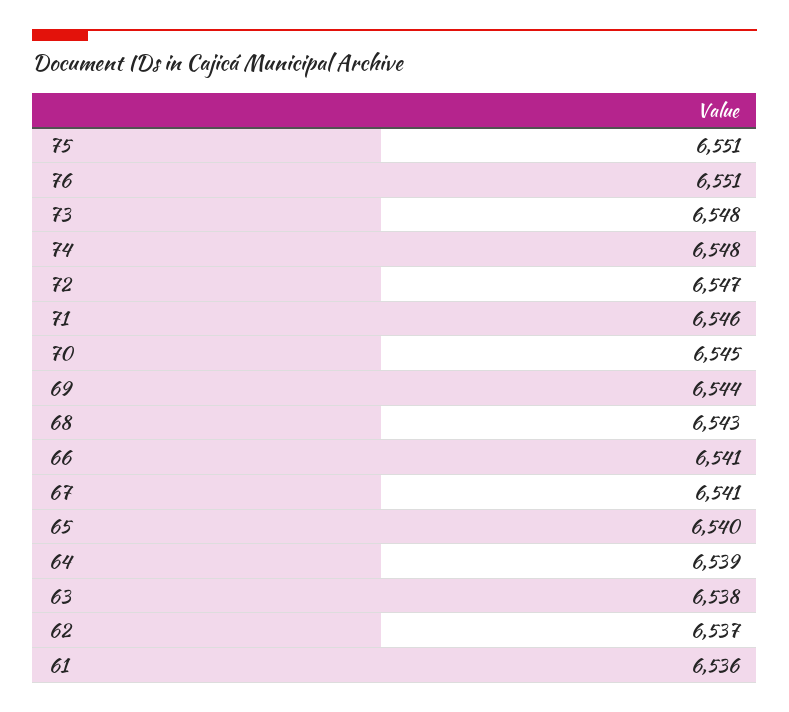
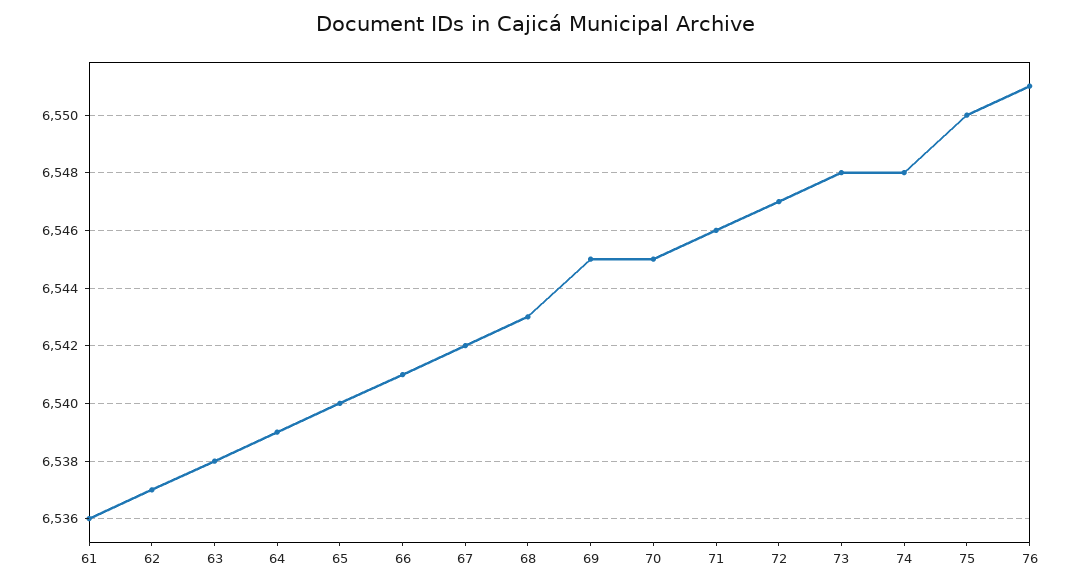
75: 6551 -> 6550
69: 6544 -> 6545
67: 6541 -> 6542

